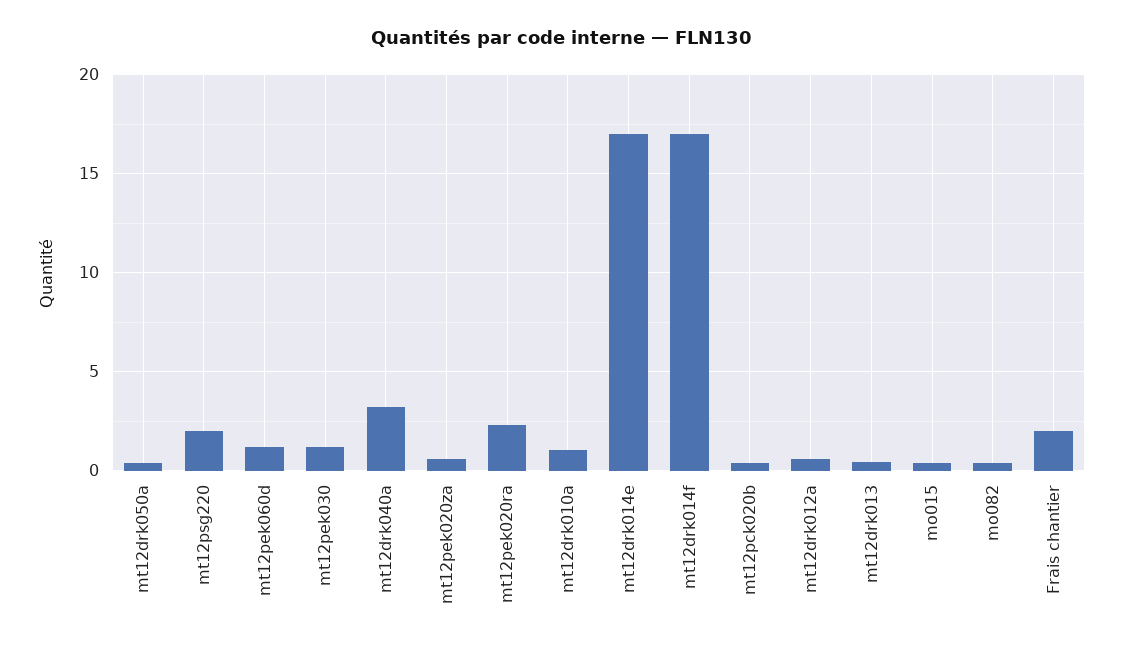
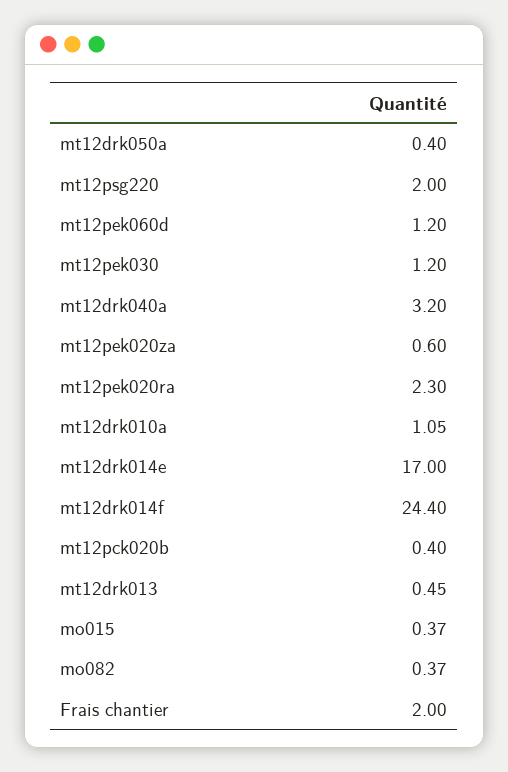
mt12drk014f: 17 -> 24.4
mt12drk012a: 0.5 -> none

